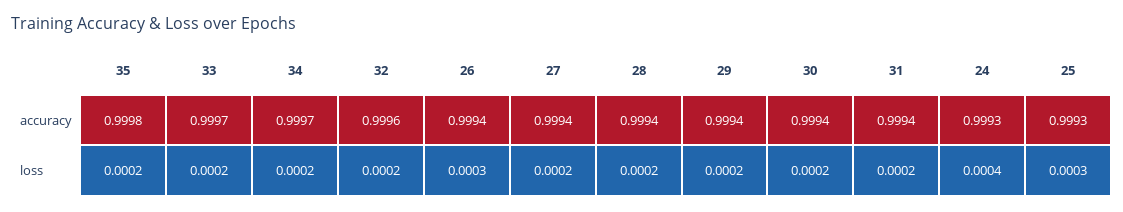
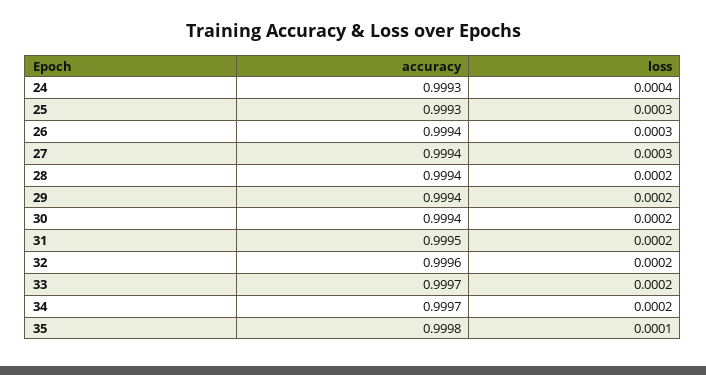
31, accuracy: 0.9994 -> 0.9995
35, loss: 0.0002 -> 0.0001
27, loss: 0.0002 -> 0.0003

